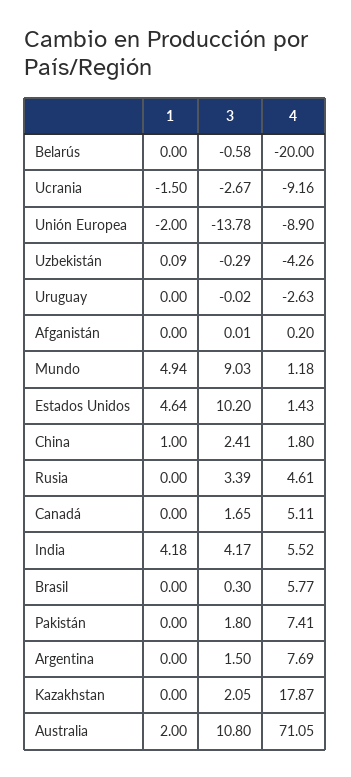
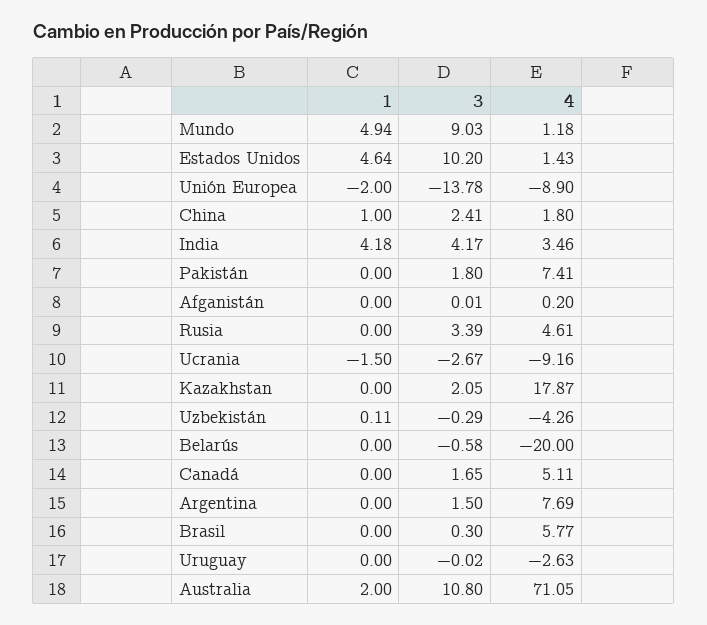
1, Uzbekistán: 0.09 -> 0.11
4, India: 5.52 -> 3.46

